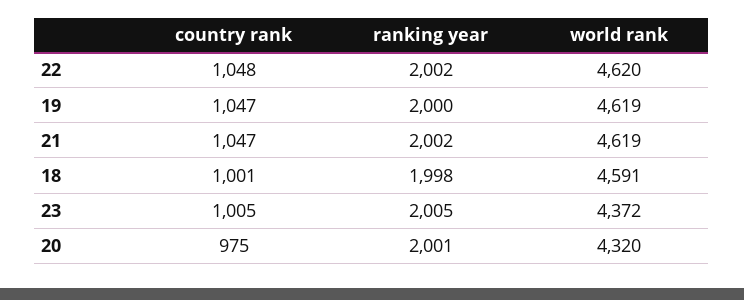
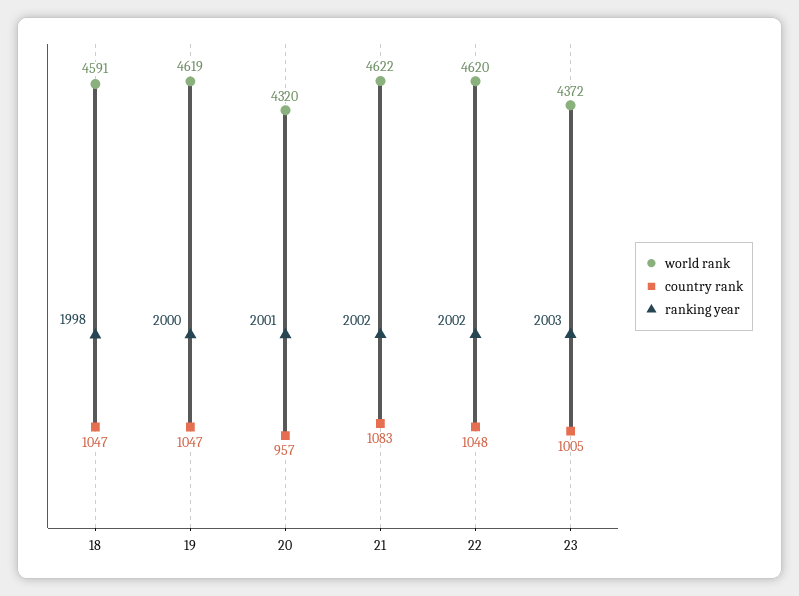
country rank, 21: 1047 -> 1083
world rank, 21: 4619 -> 4622
country rank, 18: 1001 -> 1047
ranking year, 23: 2005 -> 2003
country rank, 20: 975 -> 957

